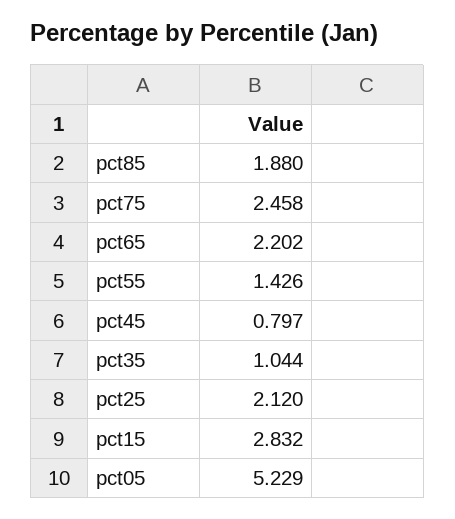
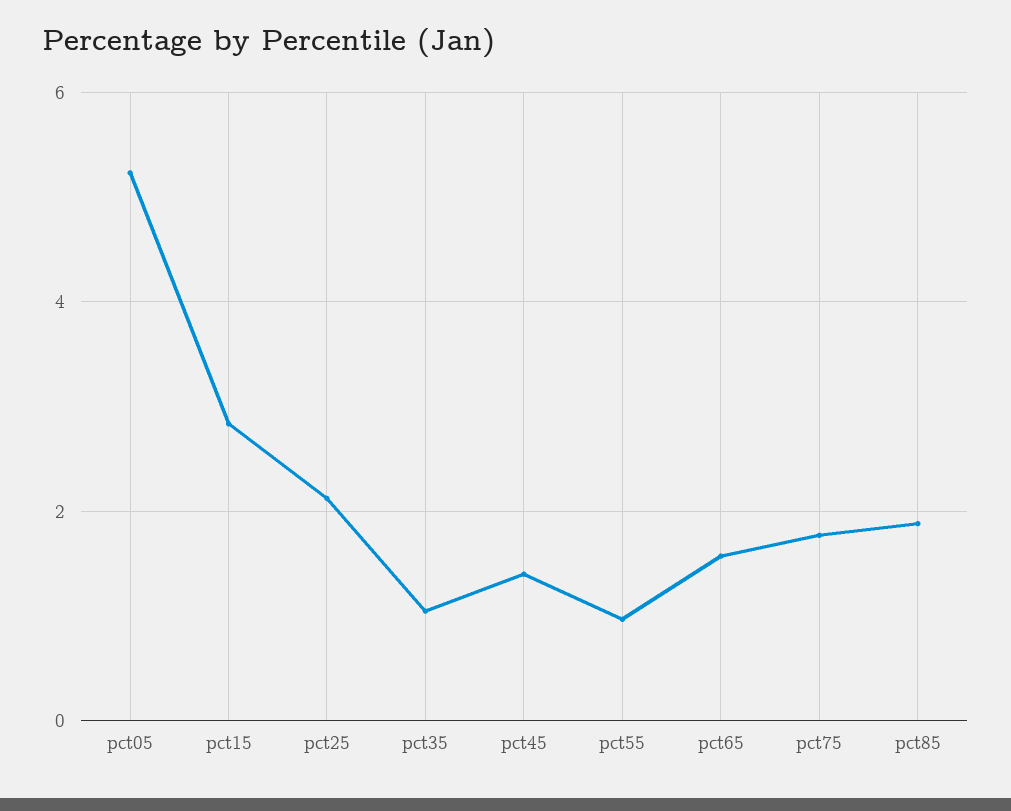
pct75: 2.458 -> 1.8
pct65: 2.202 -> 1.6
pct55: 1.426 -> 1
pct45: 0.797 -> 1.4

